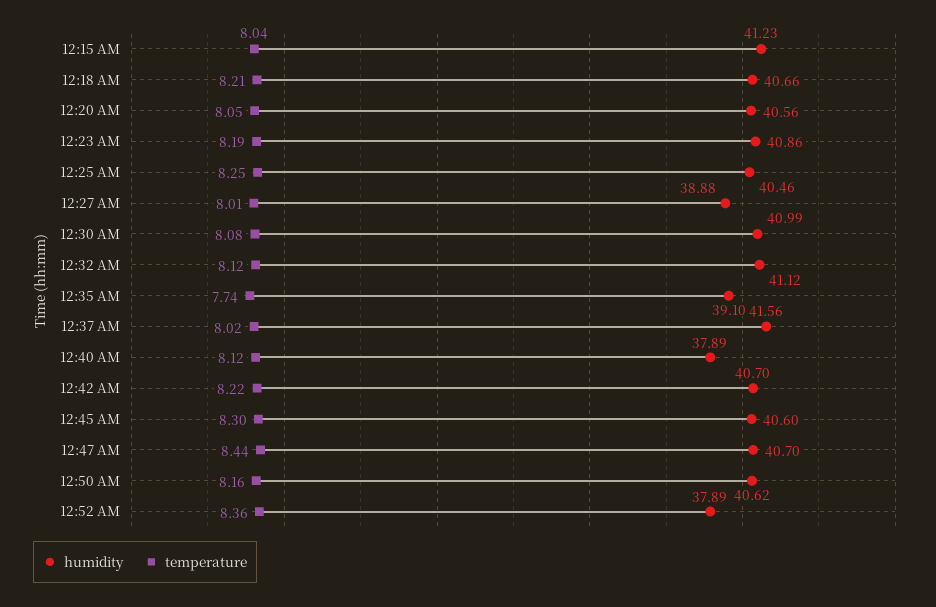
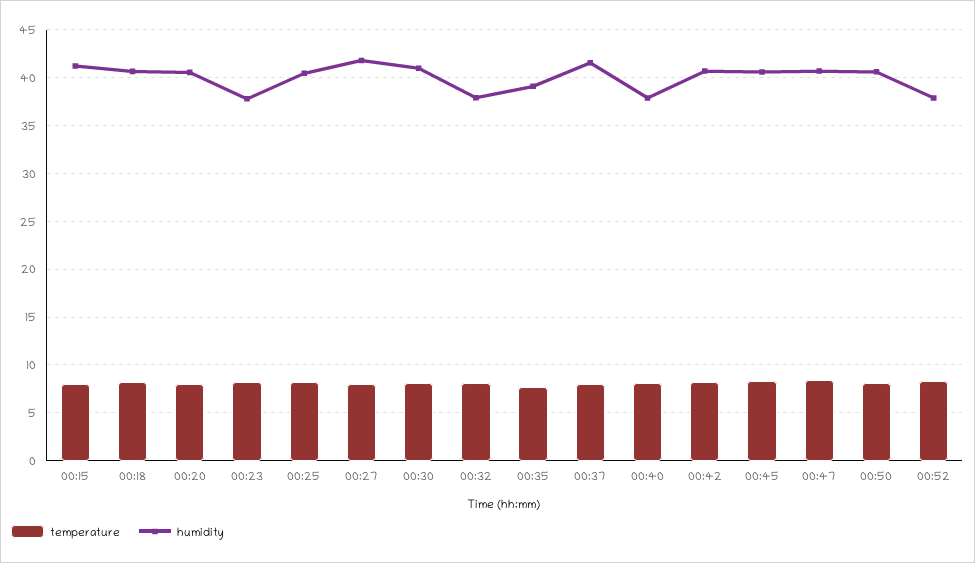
humidity, 12:23 AM: 40.86 -> 38
humidity, 12:27 AM: 38.88 -> 42
humidity, 12:32 AM: 41.12 -> 38

